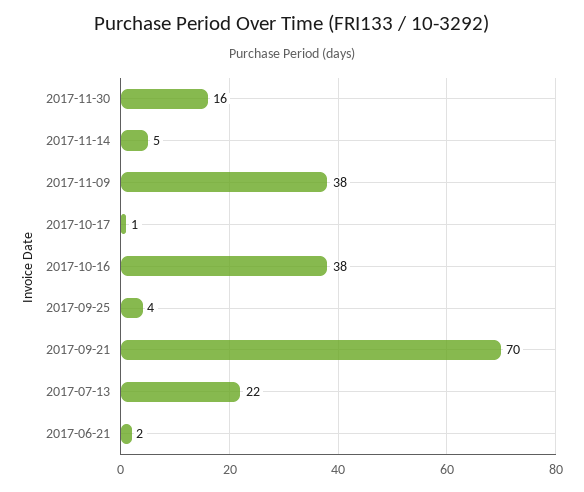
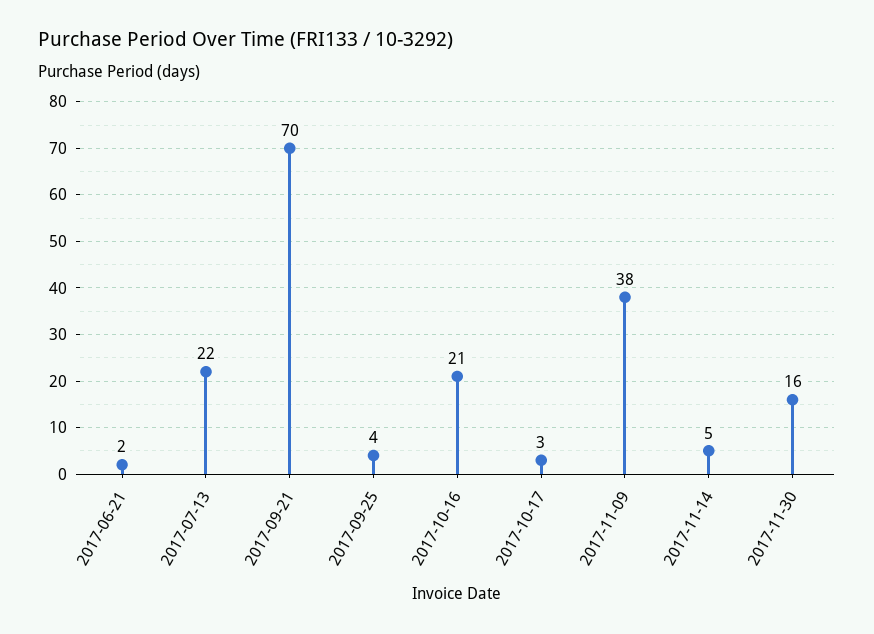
2017-10-17: 1 -> 3
2017-10-16: 38 -> 21

